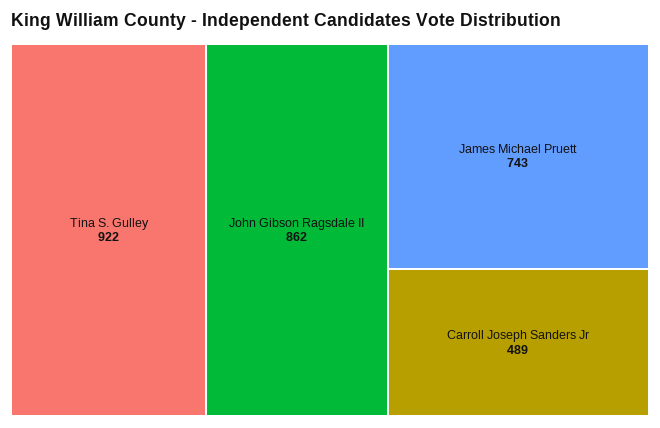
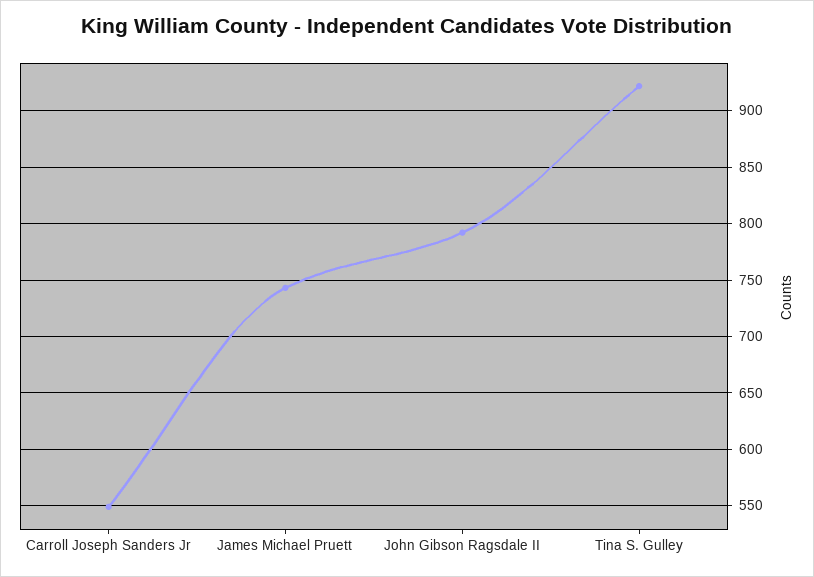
John Gibson Ragsdale II: 862 -> 790
Carroll Joseph Sanders Jr: 489 -> 550

